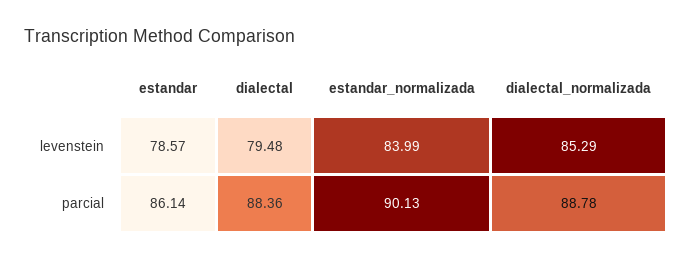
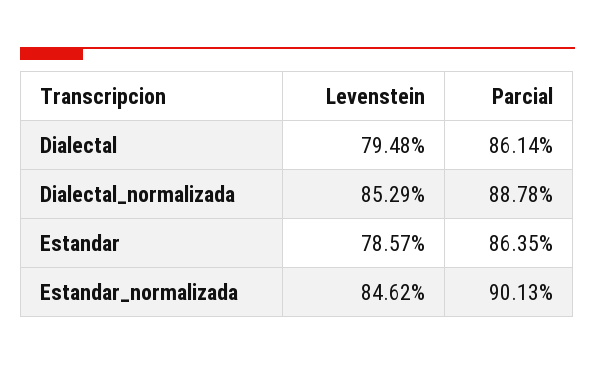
estandar_normalizada, levenstein: 83.99 -> 84.62
estandar, parcial: 86.14 -> 86.35
dialectal, parcial: 88.36 -> 86.14

